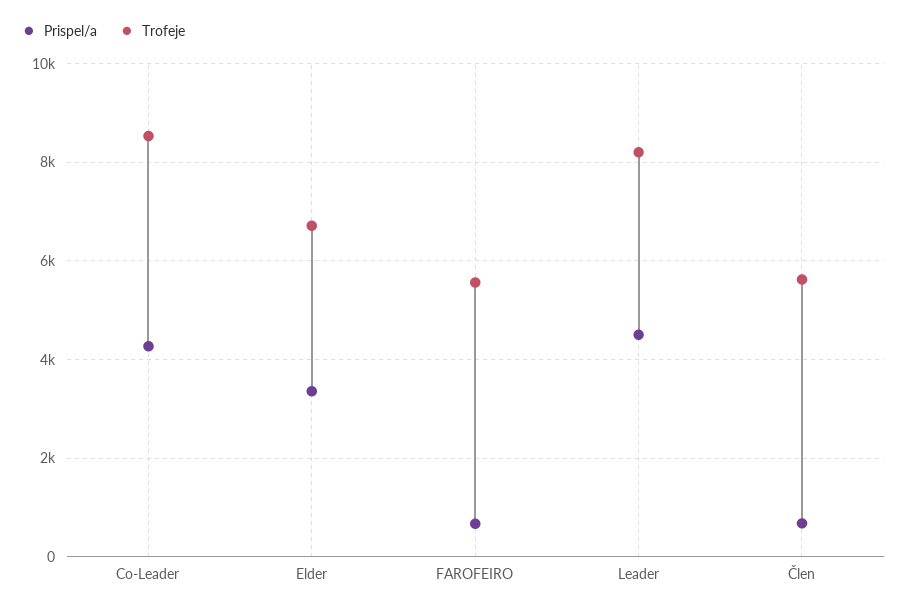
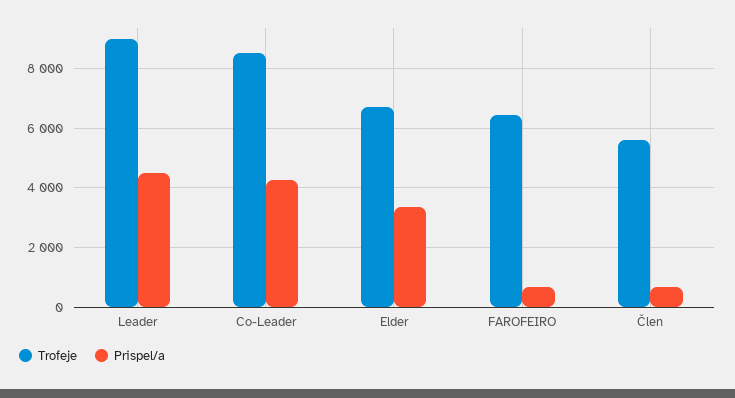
Trofeje, FAROFEIRO: 5600 -> 6500
Trofeje, Leader: 8200 -> 9000

